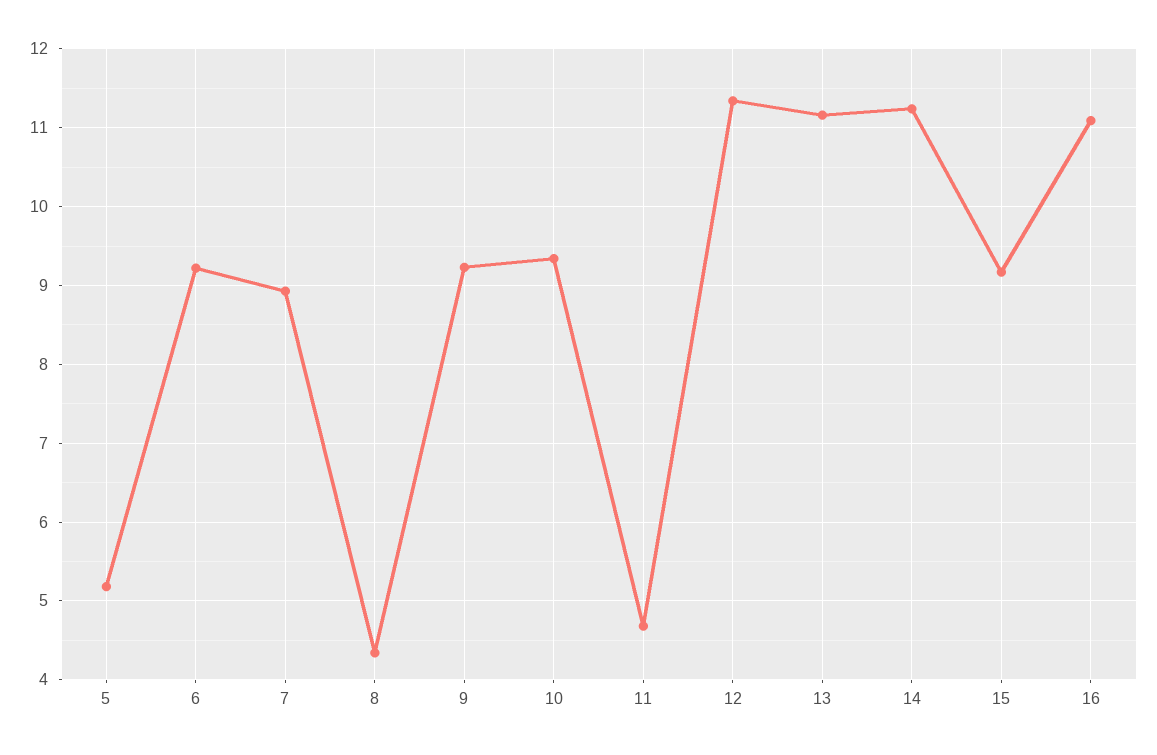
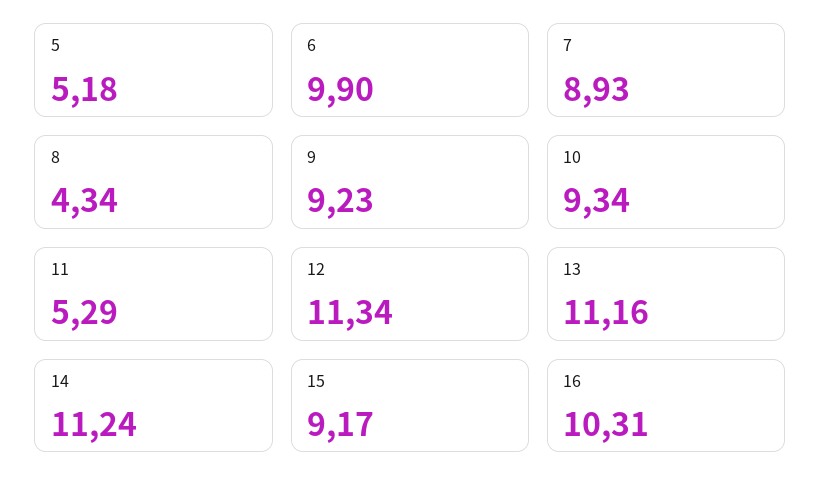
6: 9.2 -> 9.9
11: 4.7 -> 5.29
16: 11.1 -> 10.31

